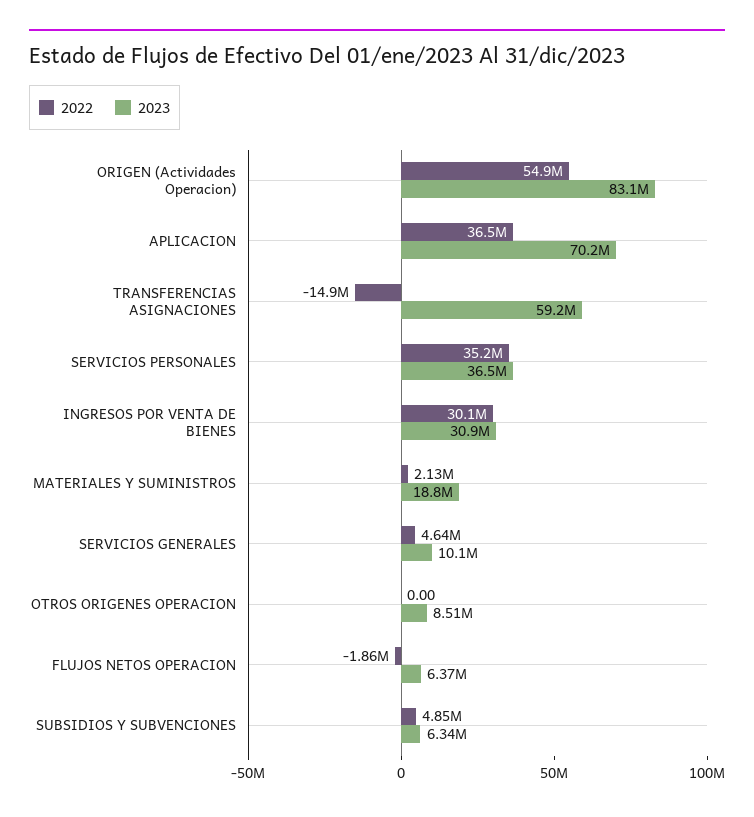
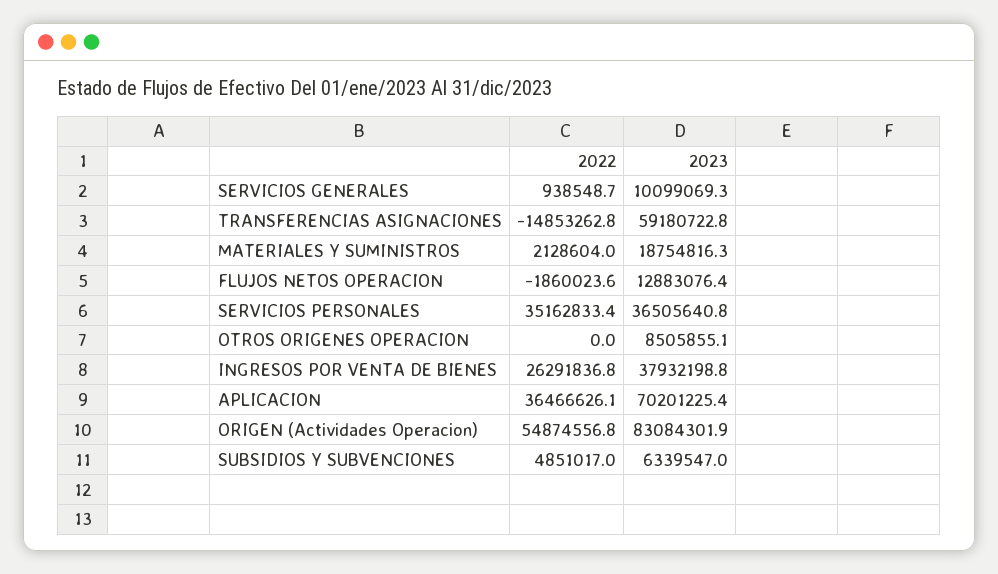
2022, INGRESOS POR VENTA DE BIENES: 30100000 -> 26291836.8
2023, INGRESOS POR VENTA DE BIENES: 30900000 -> 37932198.8
2022, SERVICIOS GENERALES: 4640000 -> 938548.7
2023, FLUJOS NETOS OPERACION: 6370000 -> 12883076.4

